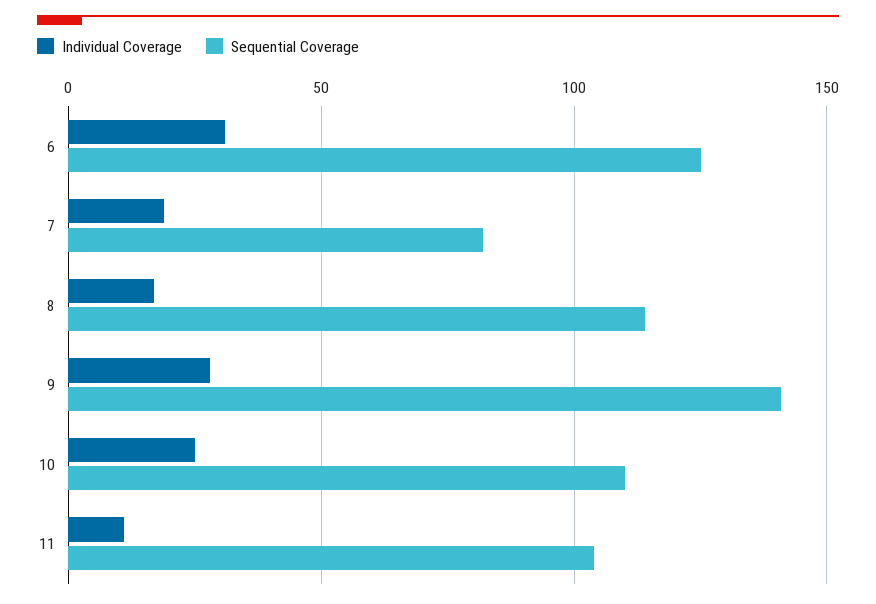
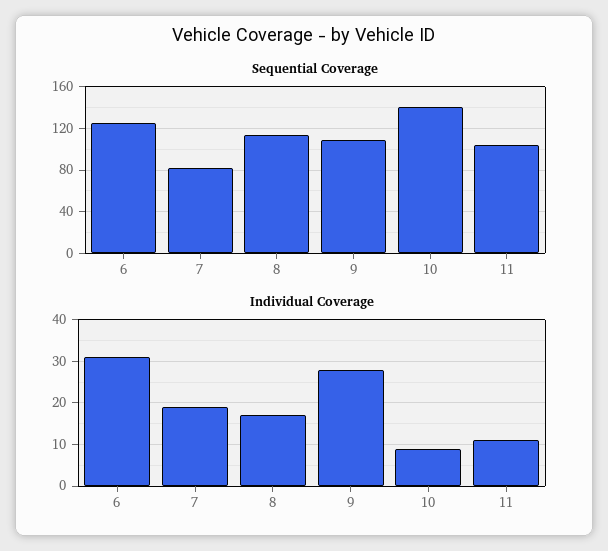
Sequential Coverage, 9: 140 -> 110
Individual Coverage, 10: 25 -> 10
Sequential Coverage, 10: 110 -> 140

